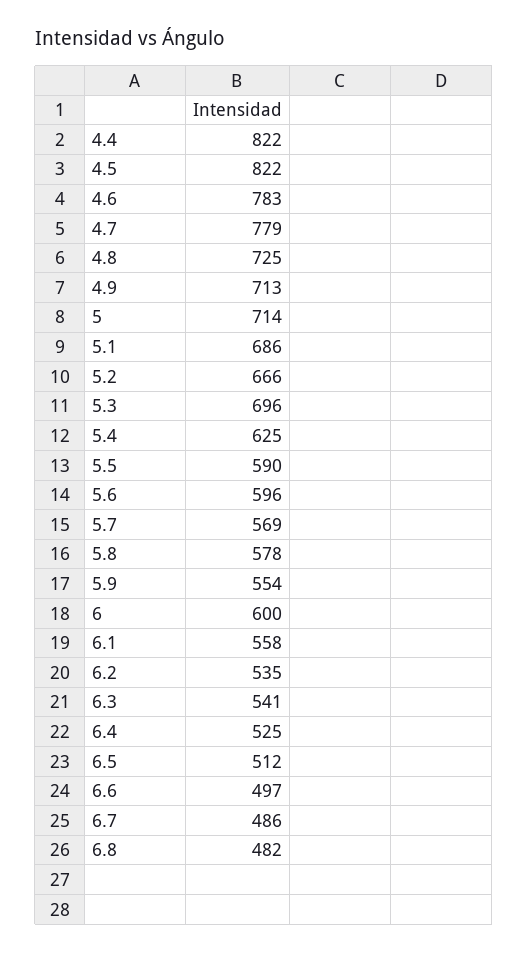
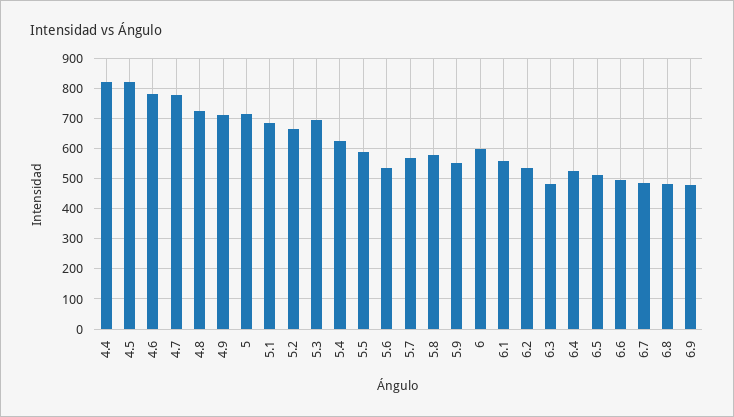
5.6: 596 -> 540
6.3: 541 -> 480
6.9: none -> 480

